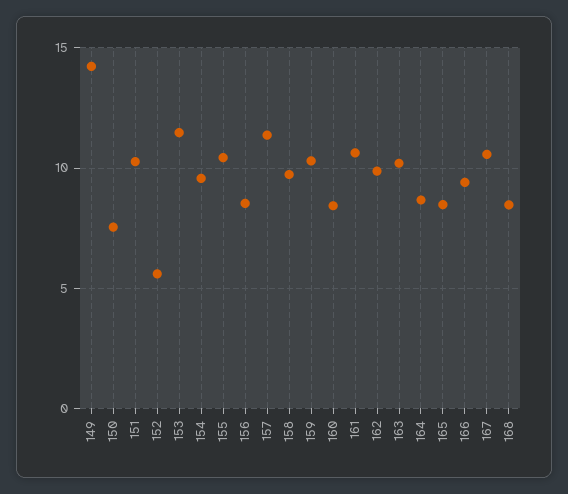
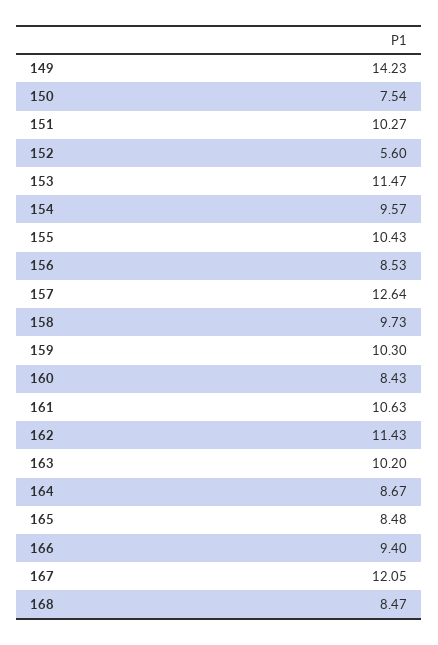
157: 11.5 -> 12.64
162: 10 -> 11.43
167: 10.5 -> 12.05

